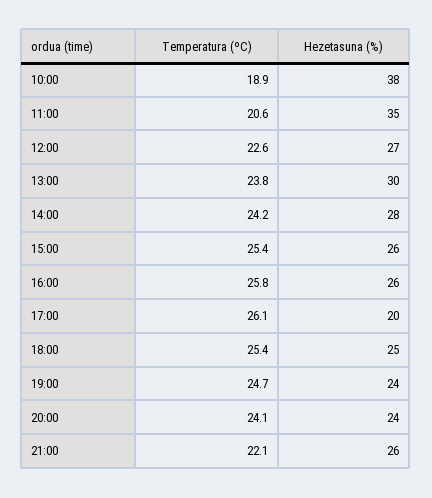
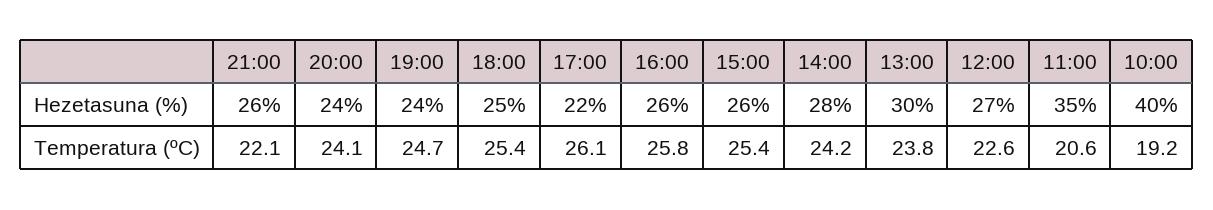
Temperatura (ºC), 10:00: 18.9 -> 19.2
Hezetasuna (%), 10:00: 38 -> 40
Hezetasuna (%), 17:00: 20 -> 22

